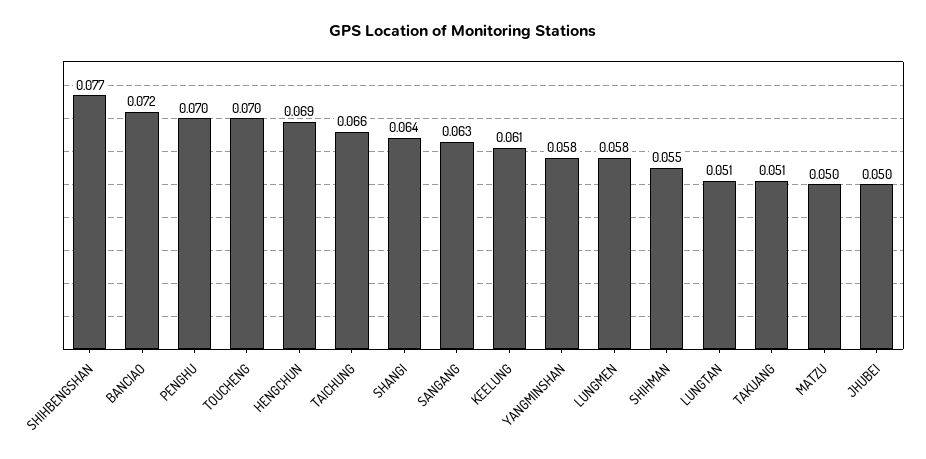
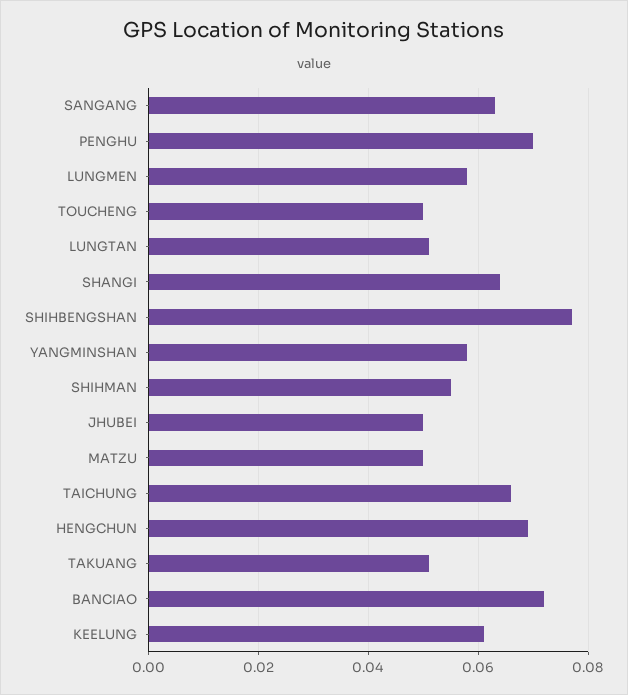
TOUCHENG: 0.07 -> 0.05

